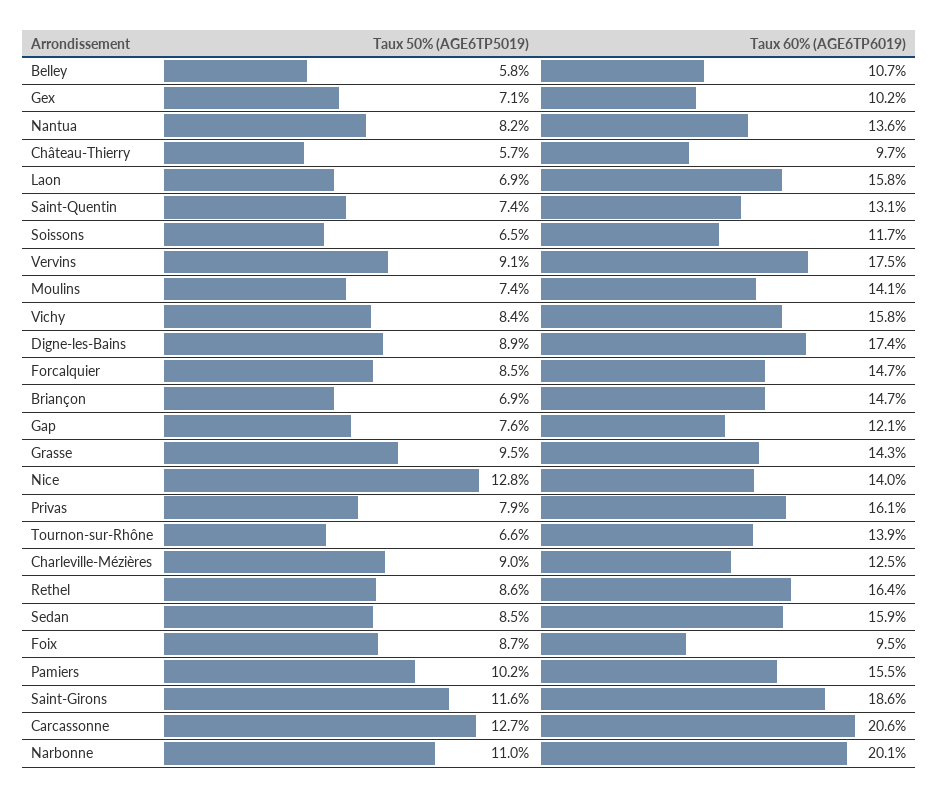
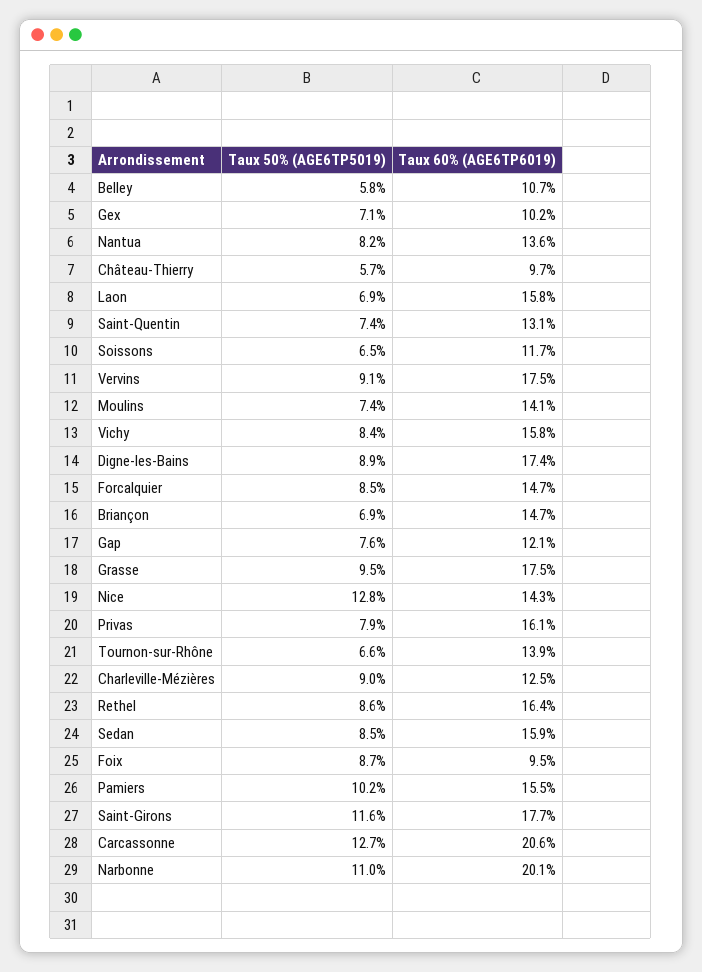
Taux 60% (AGE6TP6019), Grasse: 14.3 -> 17.5
Taux 60% (AGE6TP6019), Nice: 14 -> 14.3
Taux 60% (AGE6TP6019), Saint-Girons: 18.6 -> 17.7

